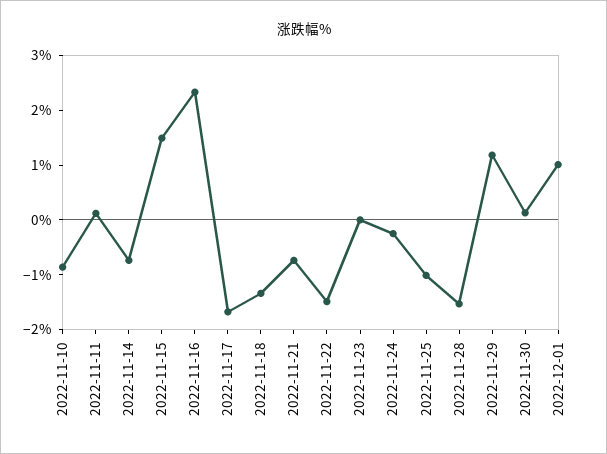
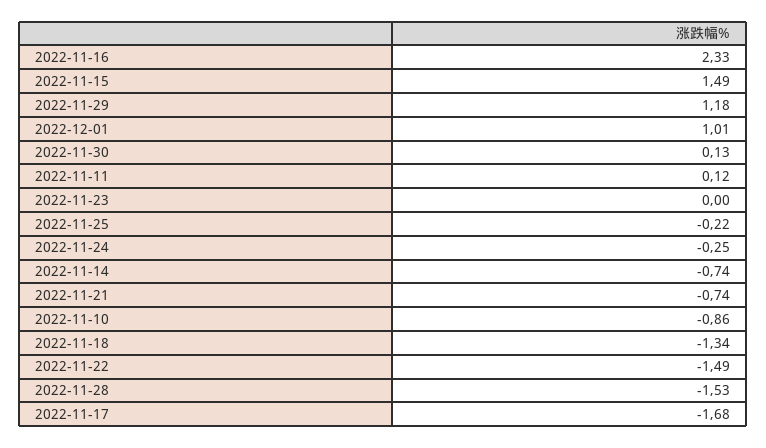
2022-11-25: -1 -> -0.22

